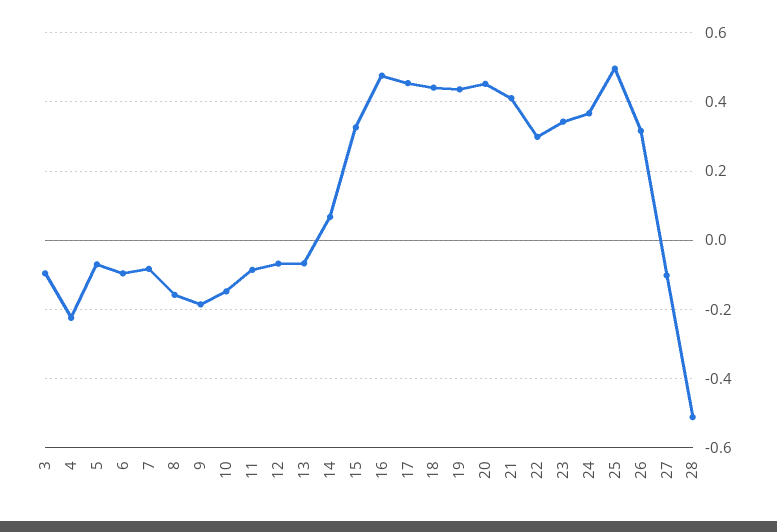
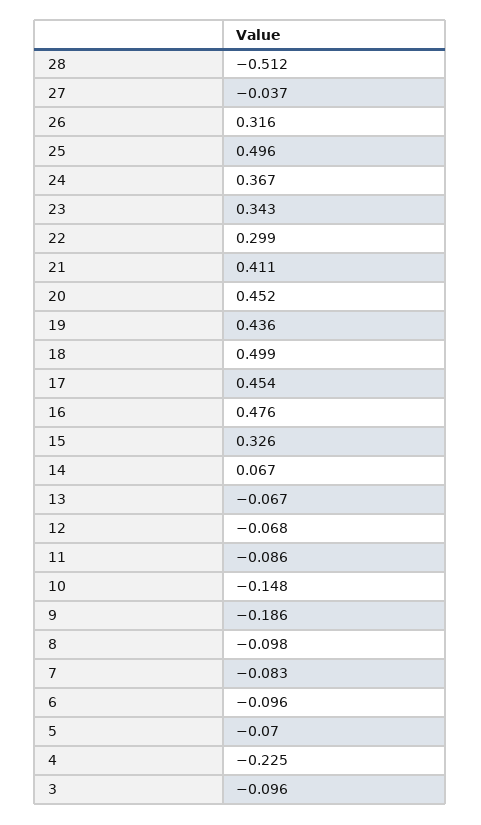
8: -0.16 -> -0.098
18: 0.44 -> 0.499
27: -0.1 -> -0.037

